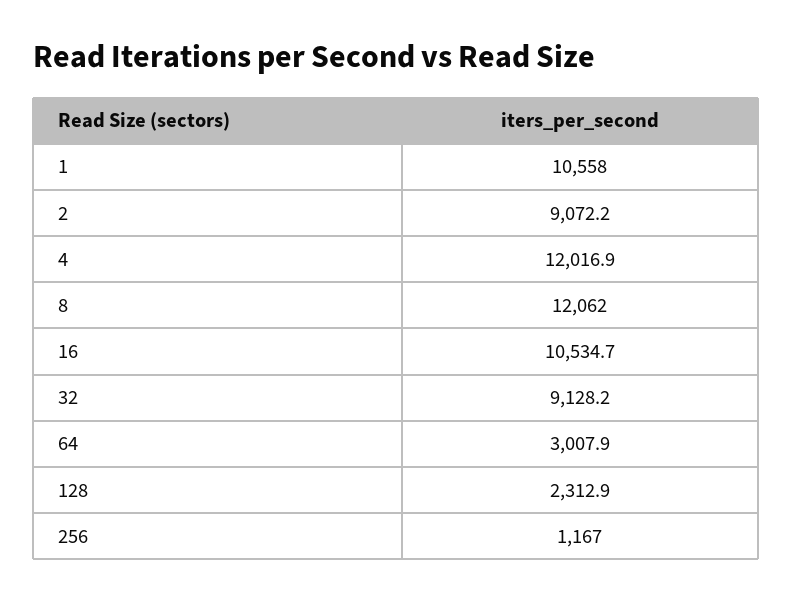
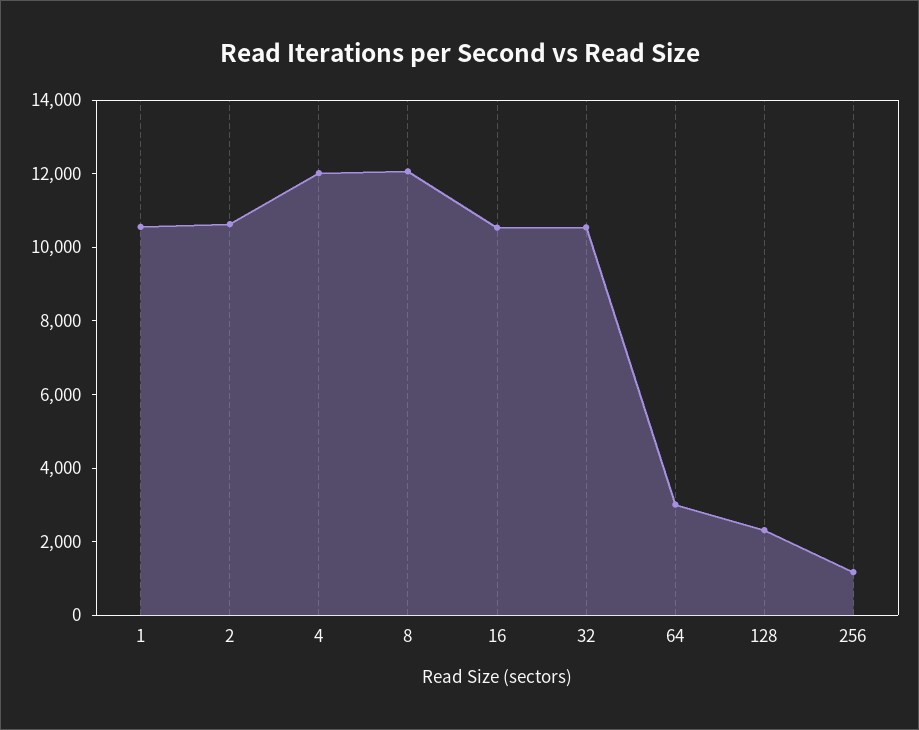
2: 9072.2 -> 10500
32: 9128.2 -> 10500

